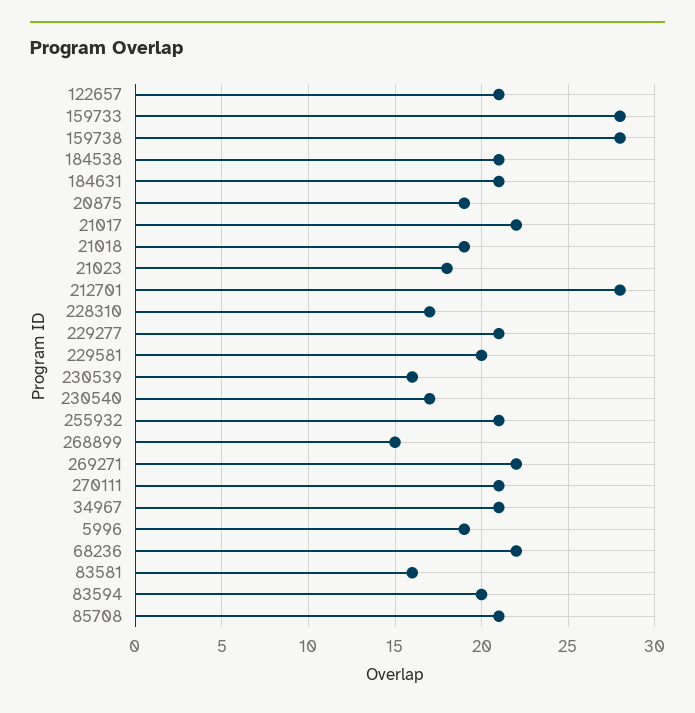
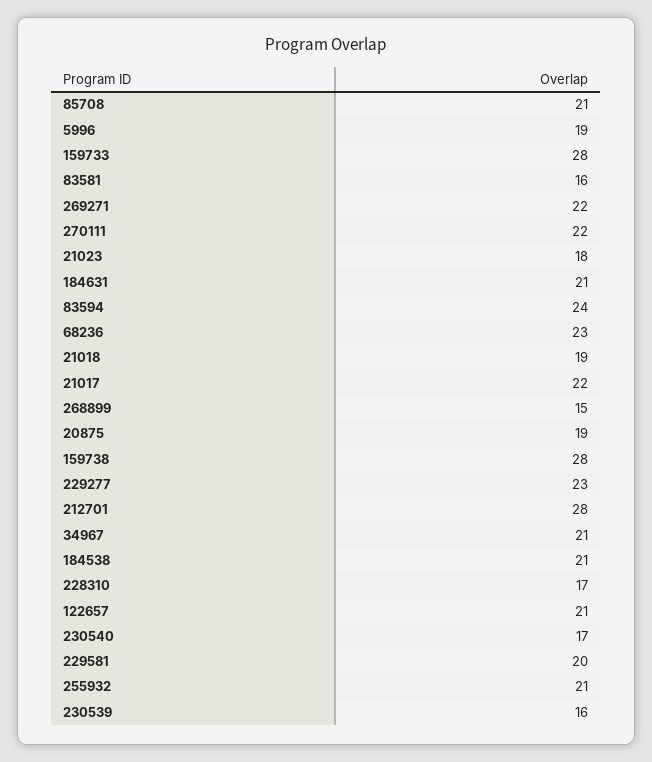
229277: 21 -> 23
270111: 21 -> 22
68236: 22 -> 23
83594: 20 -> 24

